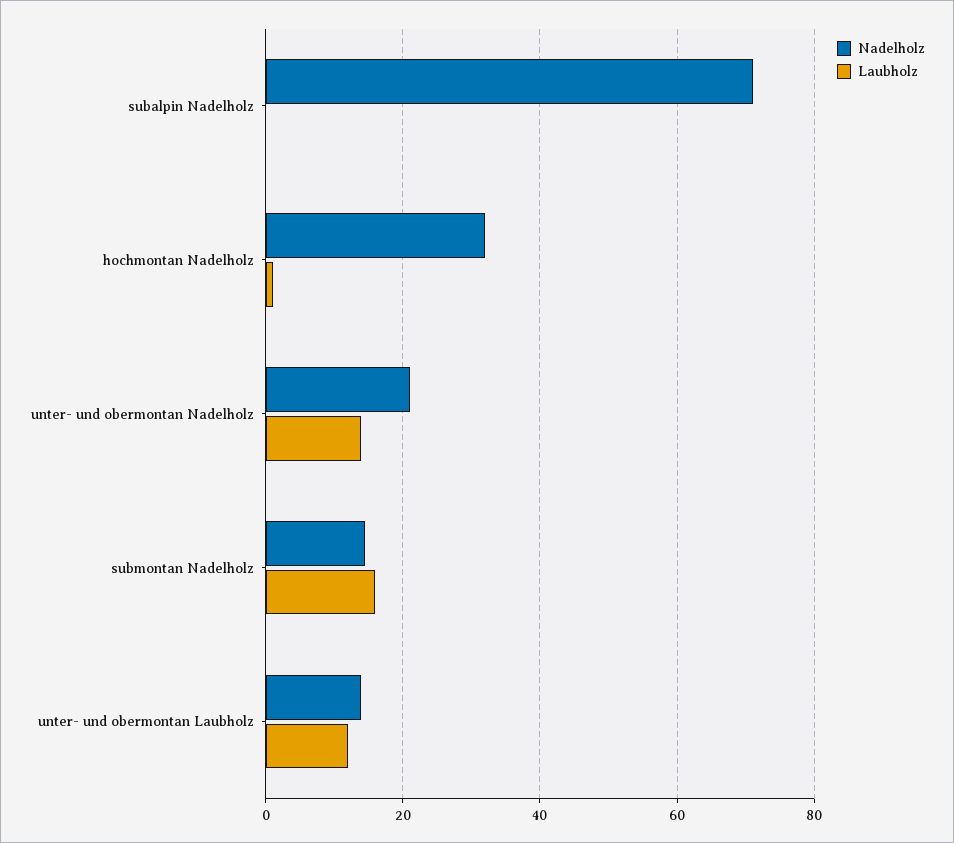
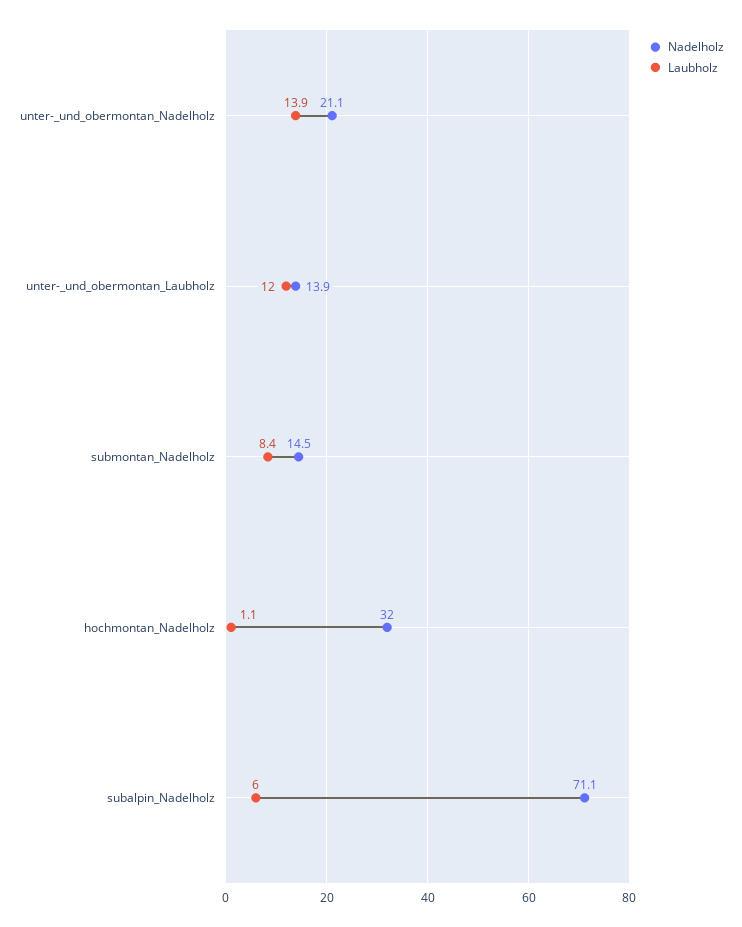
Laubholz, subalpin Nadelholz: 0 -> 6
Laubholz, submontan Nadelholz: 16 -> 8.4

